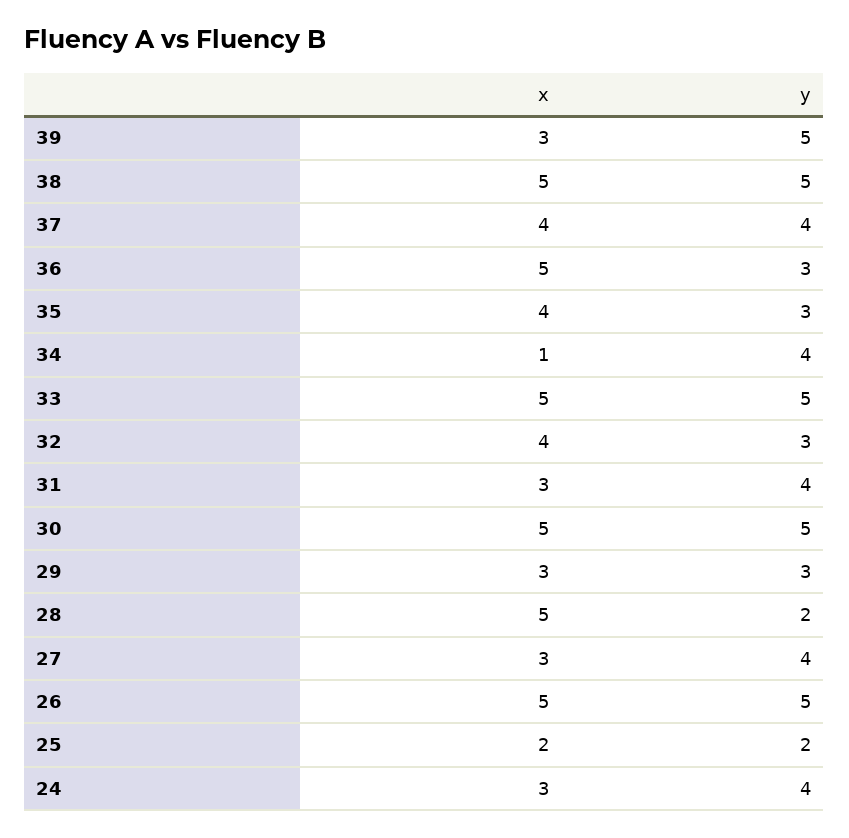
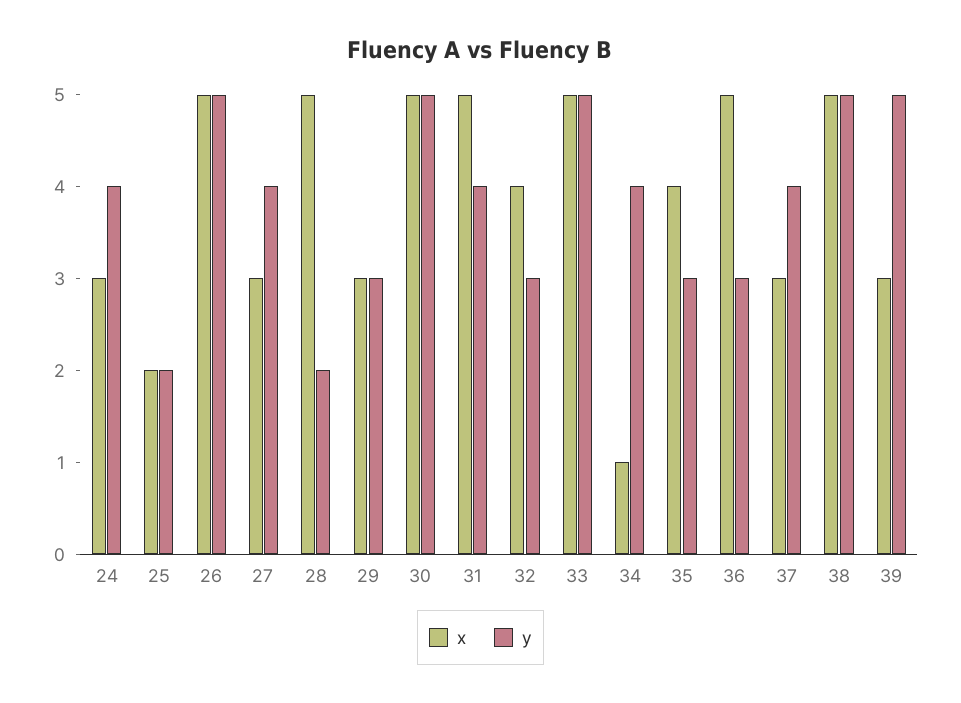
x, 37: 4 -> 3
x, 31: 3 -> 5

